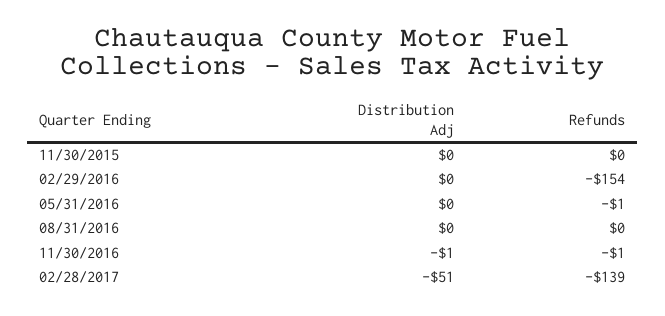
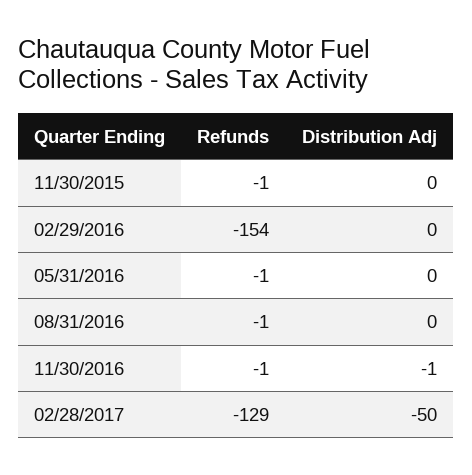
Refunds, 11/30/2015: 0 -> -1
Refunds, 08/31/2016: 0 -> -1
Distribution Adj, 02/28/2017: -51 -> -50
Refunds, 02/28/2017: -139 -> -129

